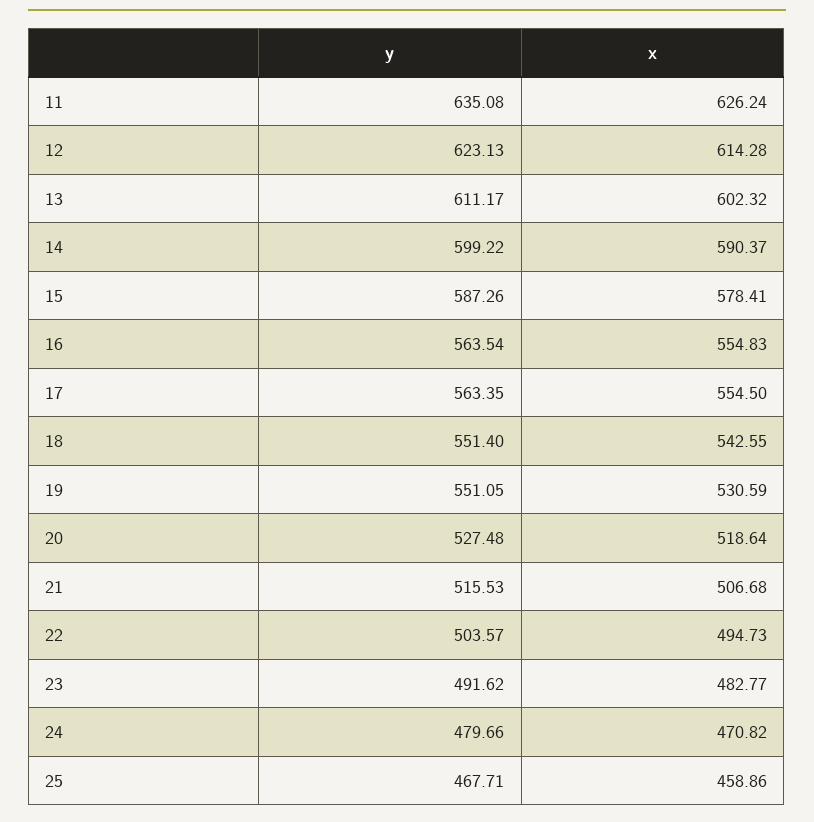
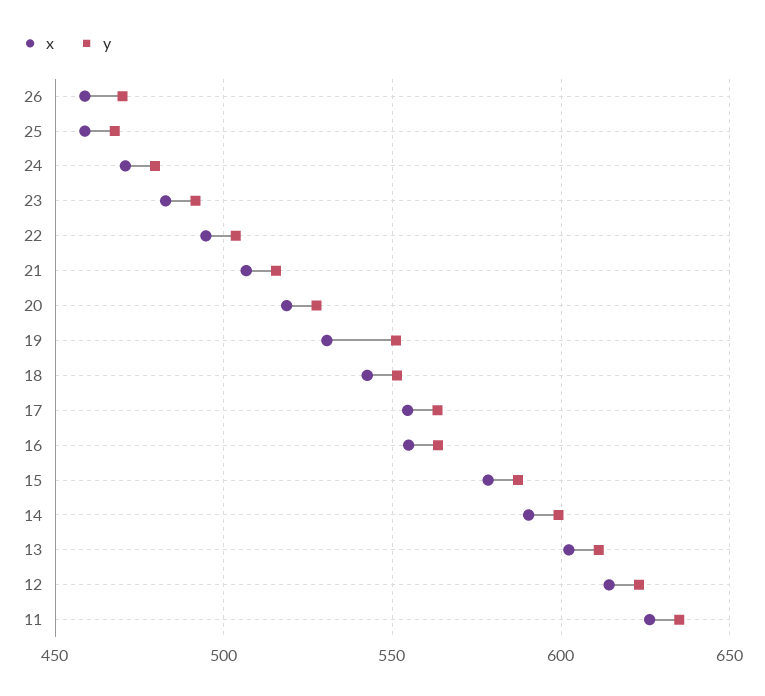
x, 26: none -> 460
y, 26: none -> 470

